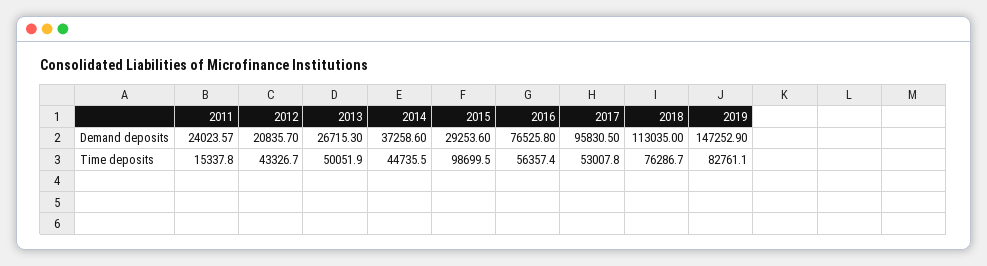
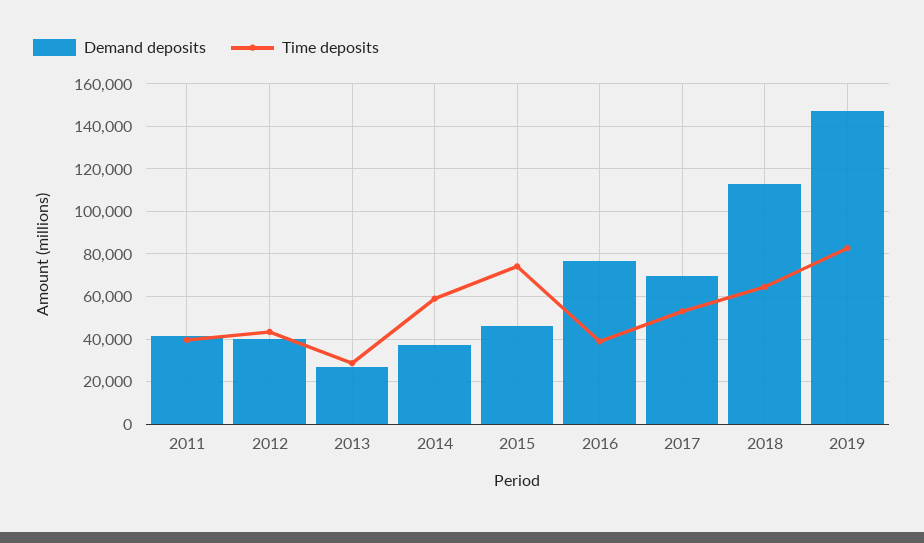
Demand deposits, 2011: 24023.57 -> 40000
Demand deposits, 2012: 20835.7 -> 40000
Demand deposits, 2015: 29253.6 -> 45000
Demand deposits, 2017: 95830.5 -> 70000
Time deposits, 2011: 15337.8 -> 40000
Time deposits, 2013: 50051.9 -> 30000
Time deposits, 2014: 44735.5 -> 60000
Time deposits, 2015: 98699.5 -> 75000
Time deposits, 2016: 56357.4 -> 40000
Time deposits, 2018: 76286.7 -> 65000

